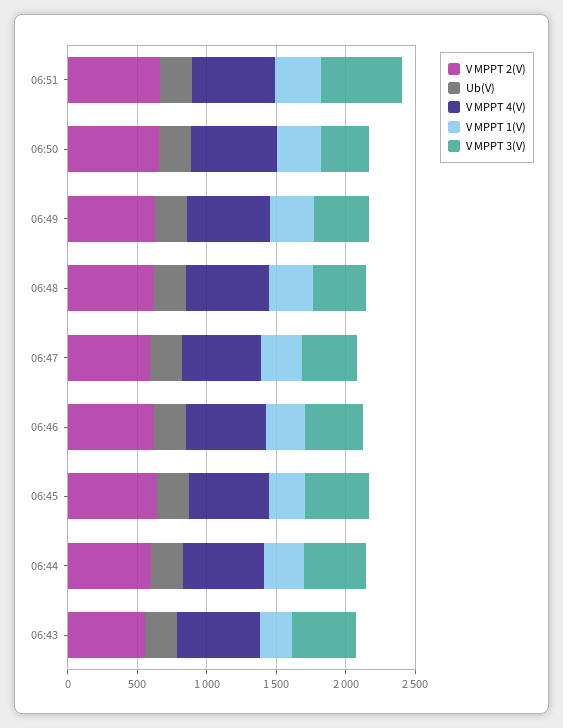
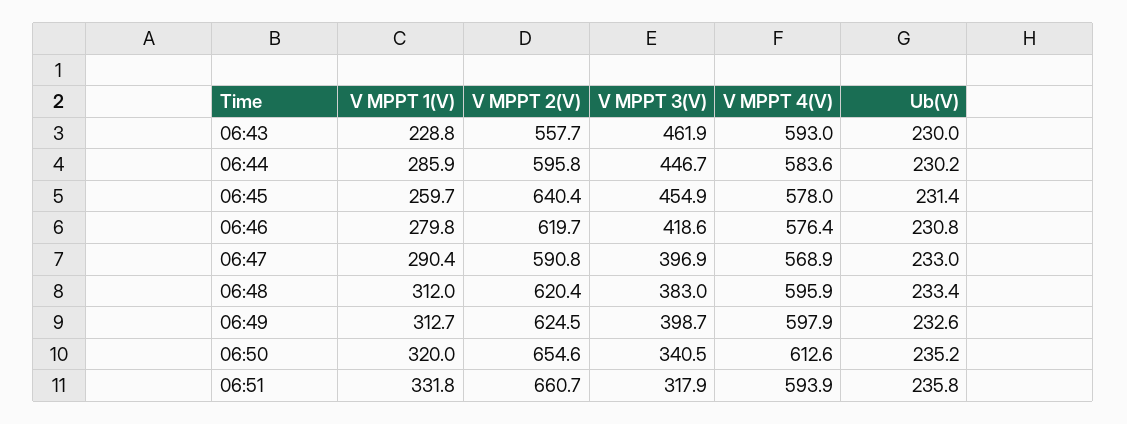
V MPPT 3(V), 06:51: 600 -> 317.9

